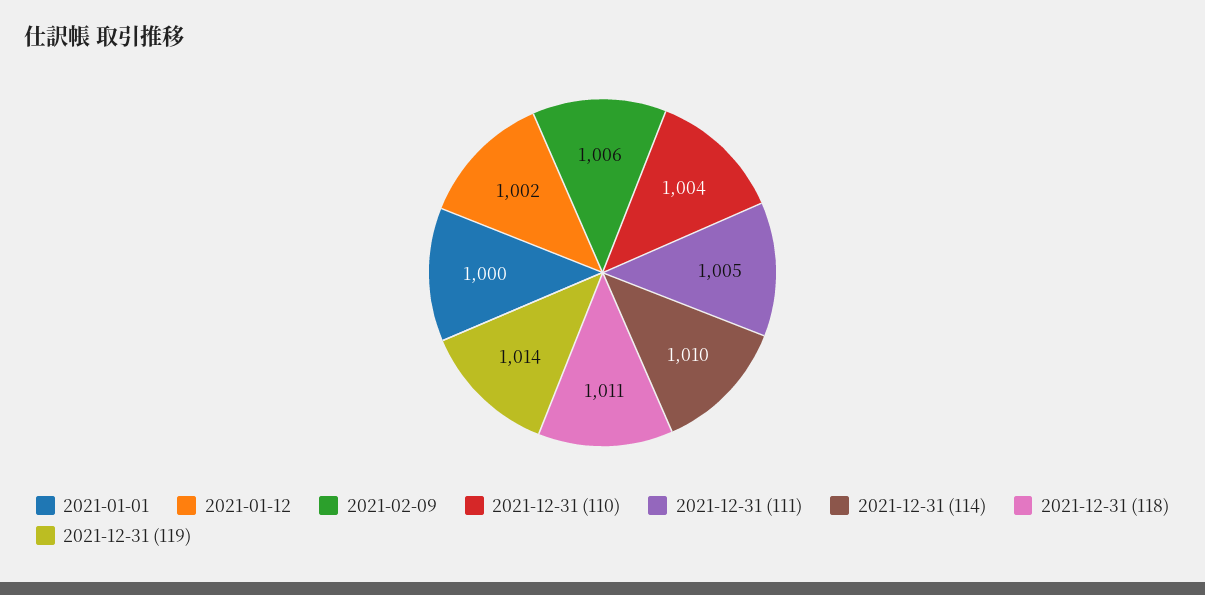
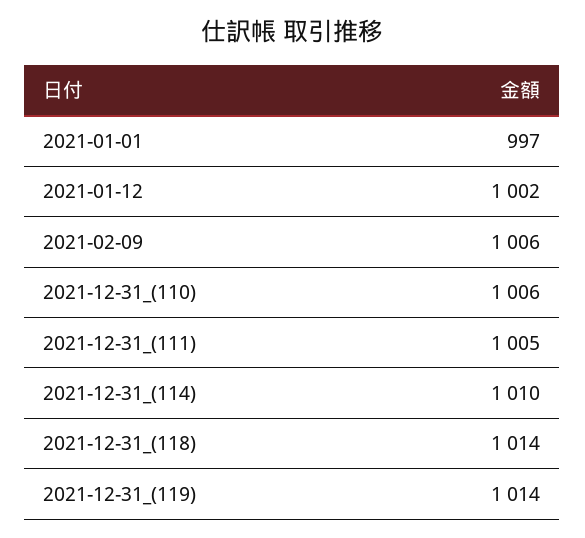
2021-01-01: 1000 -> 997
2021-12-31 (110): 1004 -> 1006
2021-12-31 (118): 1011 -> 1014

